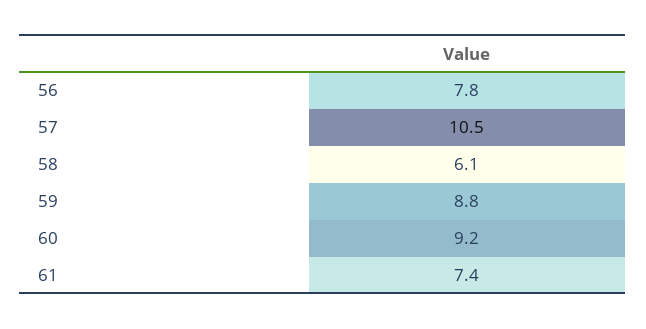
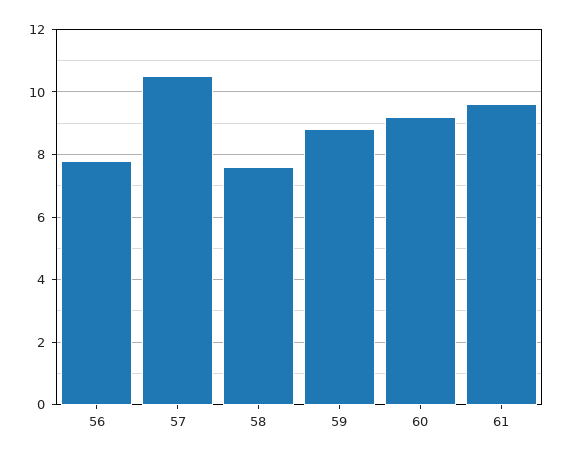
58: 6.1 -> 7.5
61: 7.4 -> 9.5

